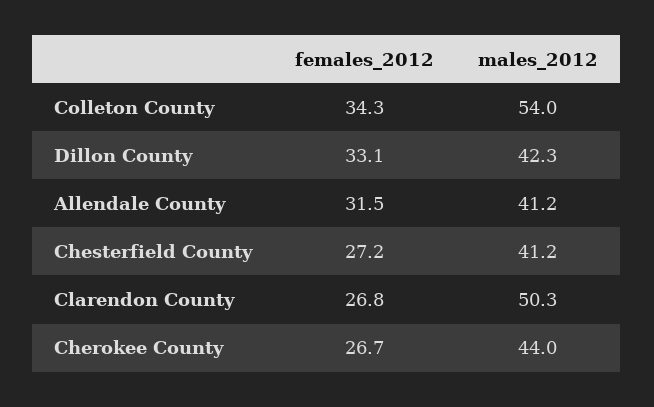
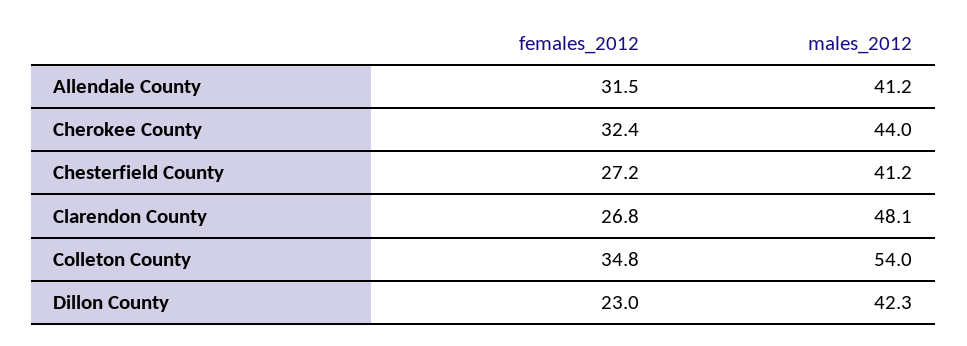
females_2012, Colleton County: 34.3 -> 34.8
females_2012, Dillon County: 33.1 -> 23
males_2012, Clarendon County: 50.3 -> 48.1
females_2012, Cherokee County: 26.7 -> 32.4

